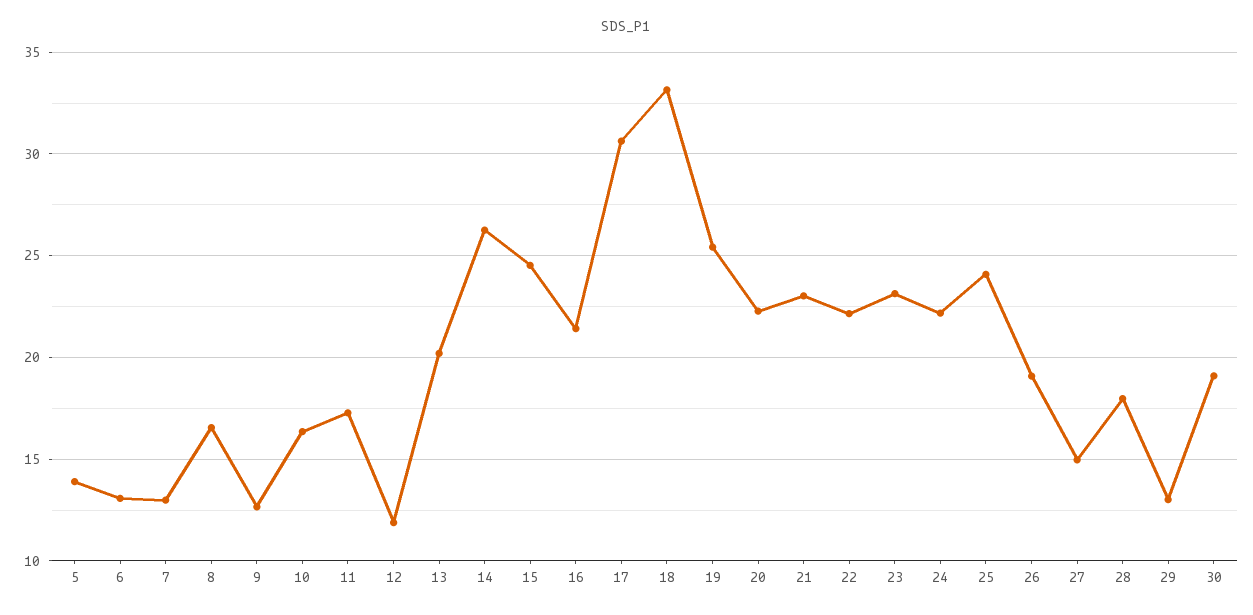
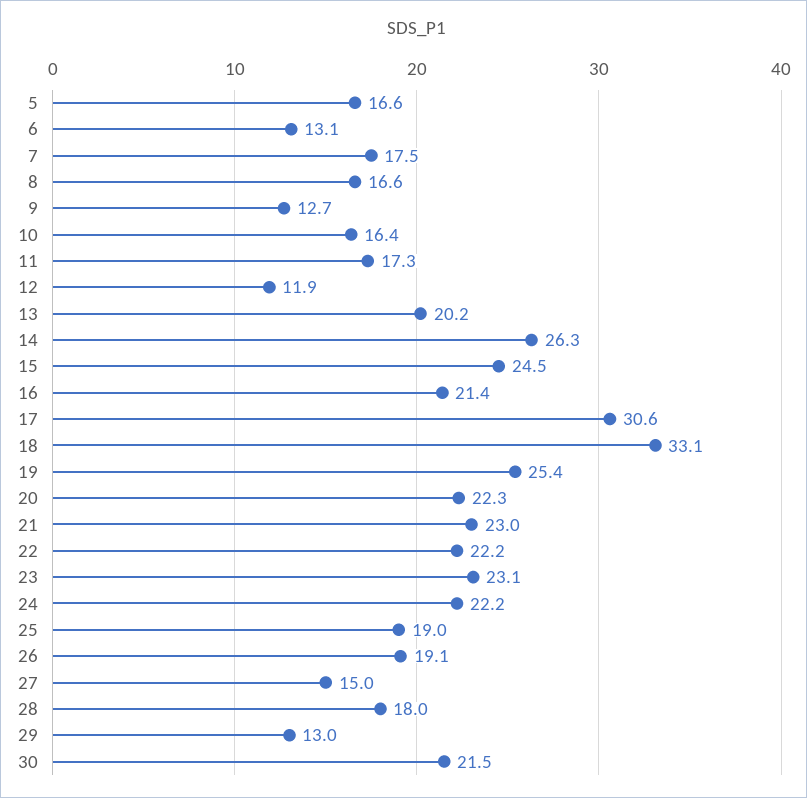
5: 14 -> 16.6
7: 13 -> 17.5
25: 24 -> 19
30: 19 -> 21.5

